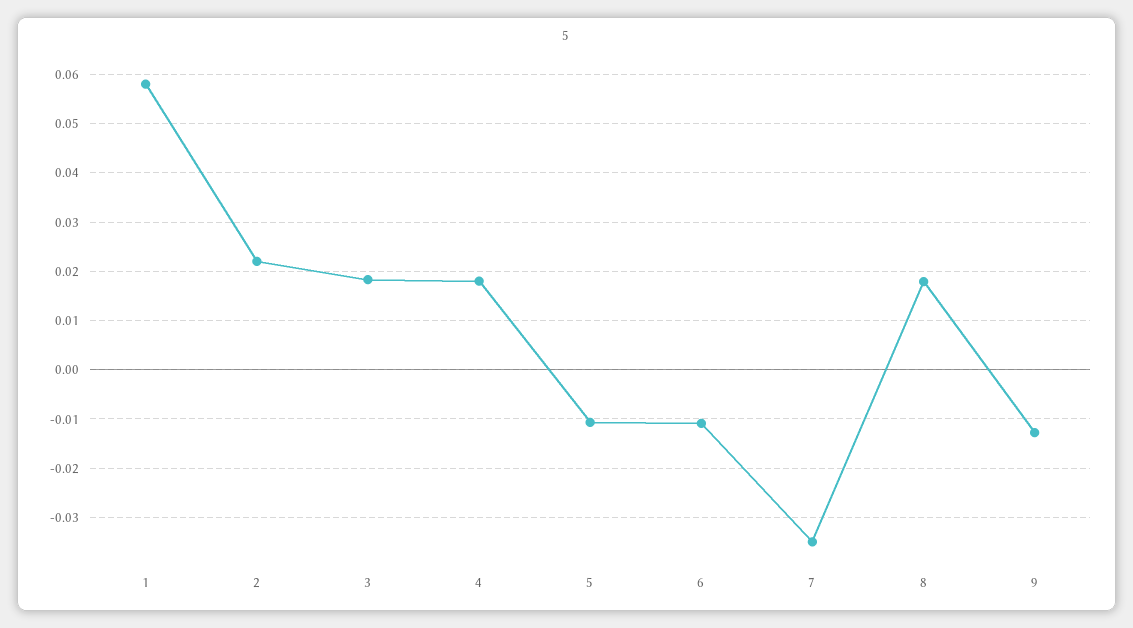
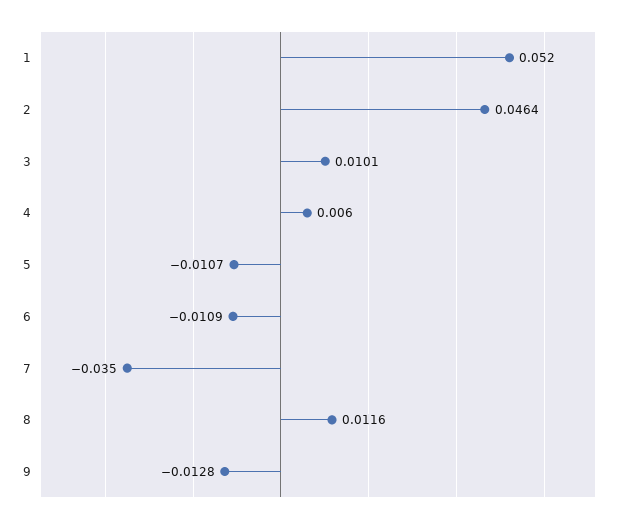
1: 0.058 -> 0.052
2: 0.022 -> 0.0464
3: 0.018 -> 0.0101
4: 0.018 -> 0.006
8: 0.018 -> 0.0116

